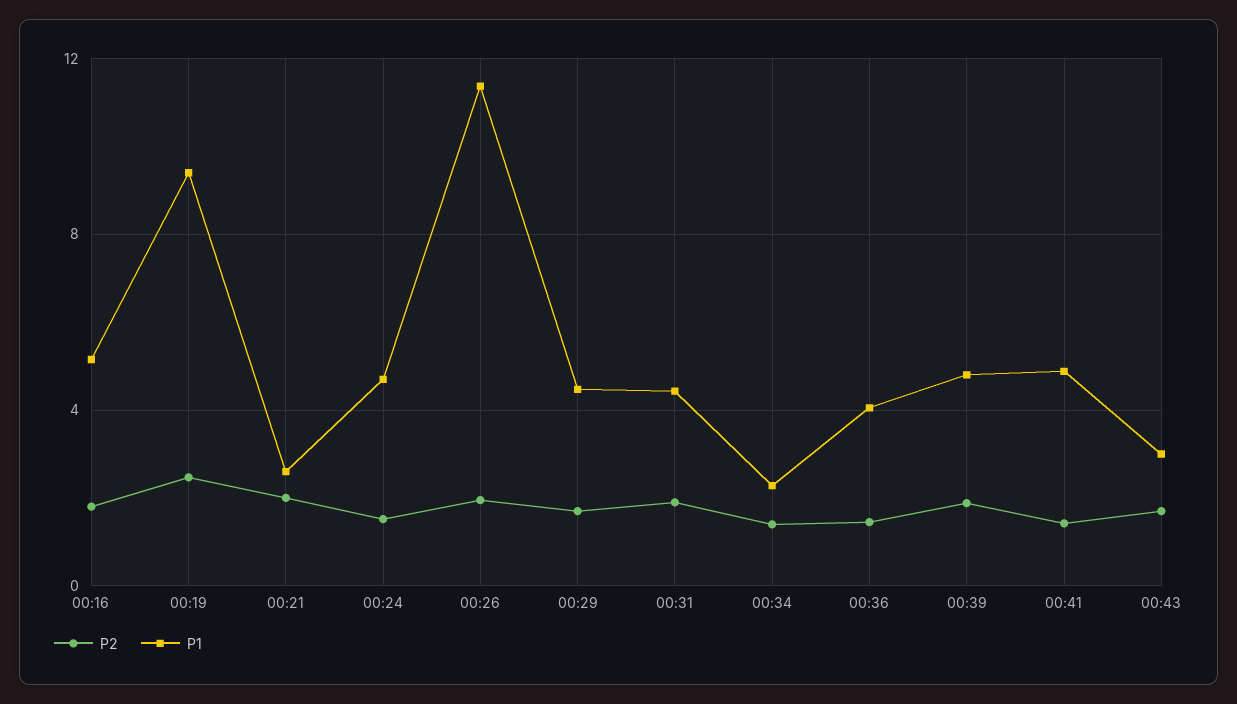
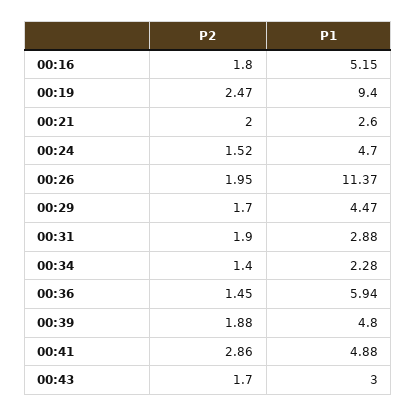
P1, 00:31: 4.5 -> 2.88
P1, 00:36: 4 -> 5.94
P2, 00:41: 1.5 -> 2.86

